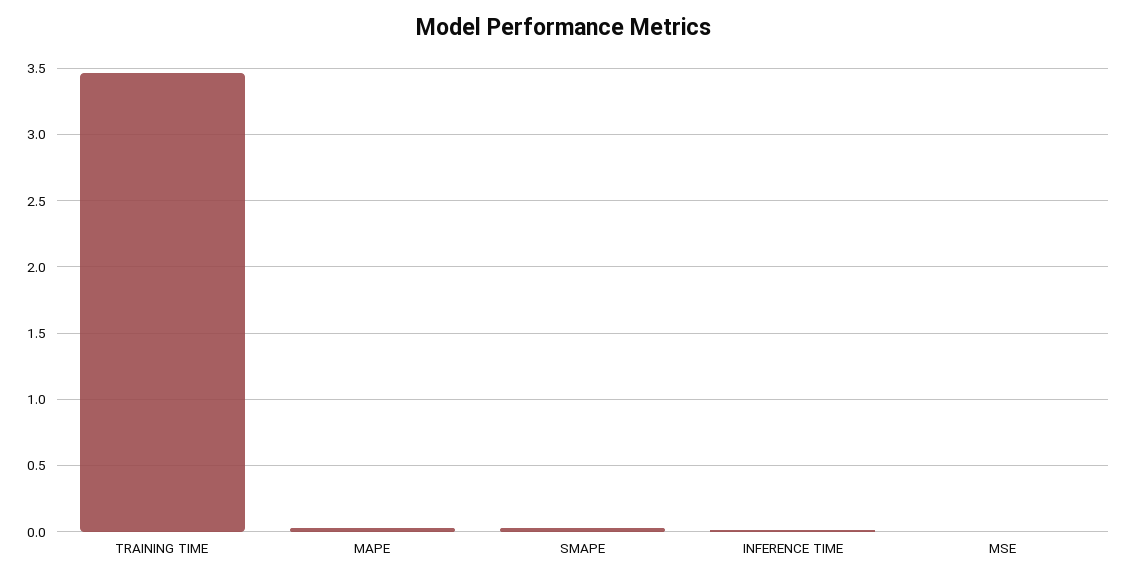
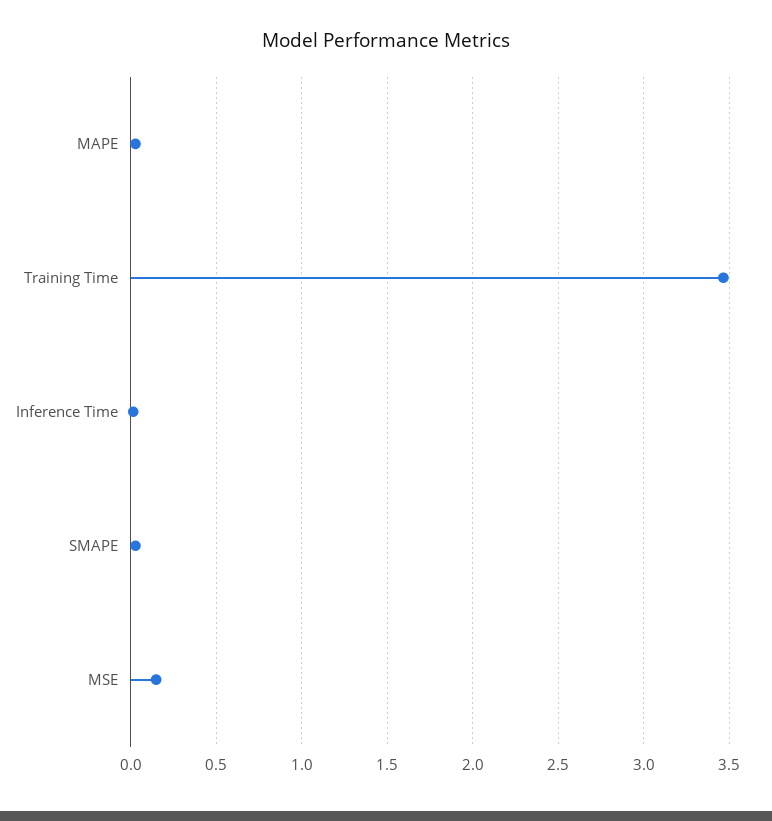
MSE: 0 -> 0.15

